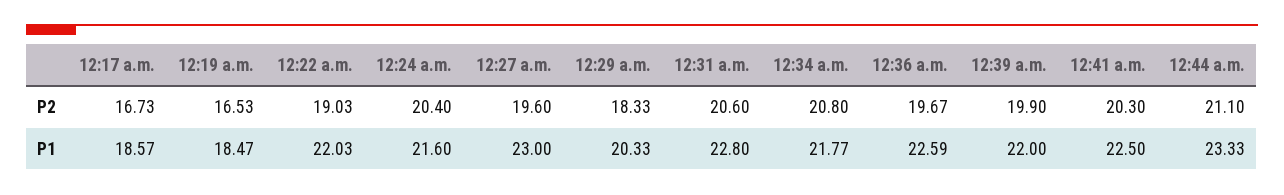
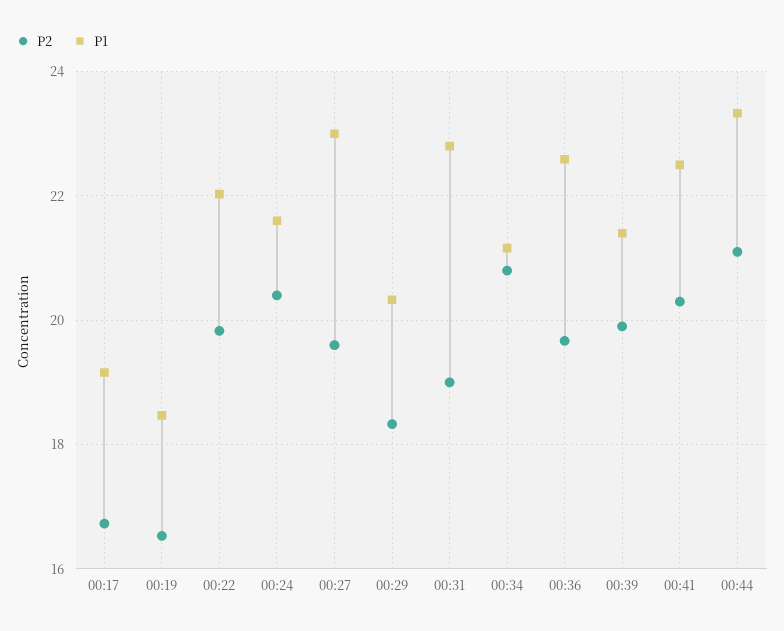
P2, 12:22 a.m.: 19.03 -> 19.8
P2, 12:31 a.m.: 20.6 -> 19
P1, 12:17 a.m.: 18.57 -> 19.2
P1, 12:34 a.m.: 21.77 -> 21.2
P1, 12:39 a.m.: 22 -> 21.4

